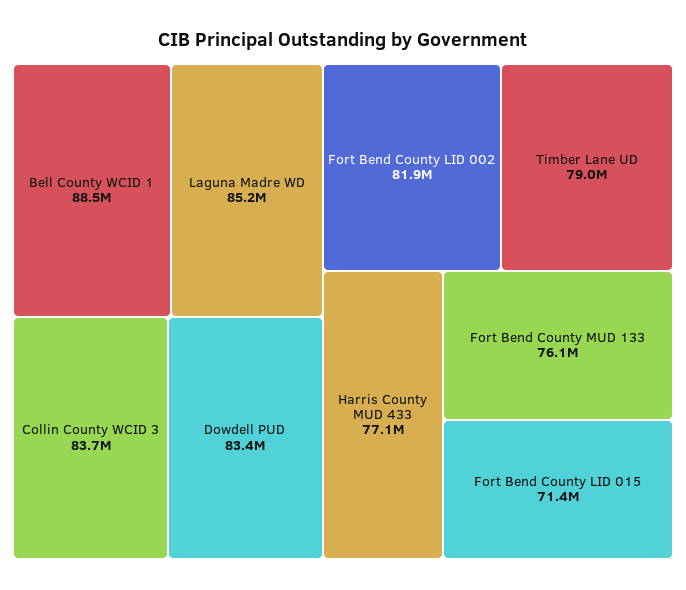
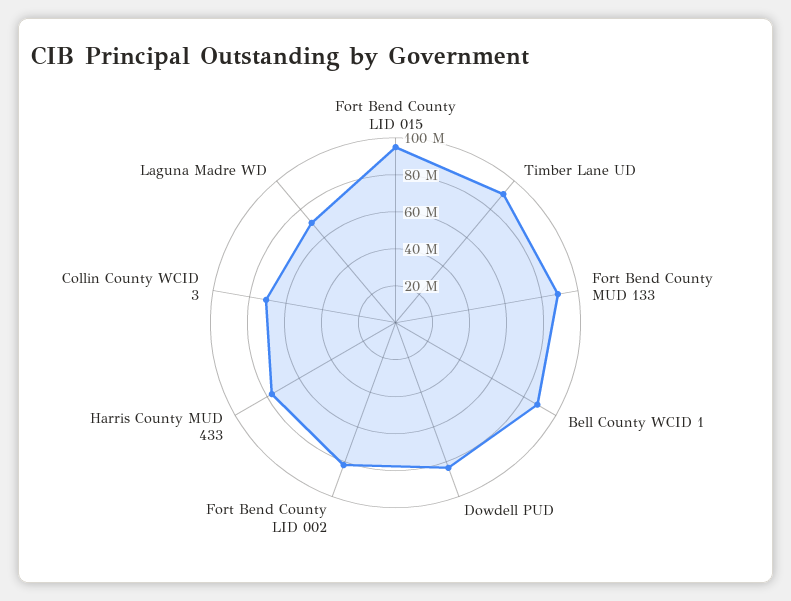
Laguna Madre WD: 85200000 -> 70000000
Collin County WCID 3: 83700000 -> 70000000
Timber Lane UD: 79000000 -> 90000000
Fort Bend County MUD 133: 76100000 -> 90000000
Fort Bend County LID 015: 71400000 -> 95000000

